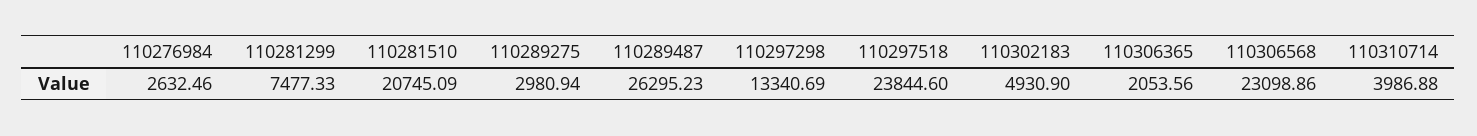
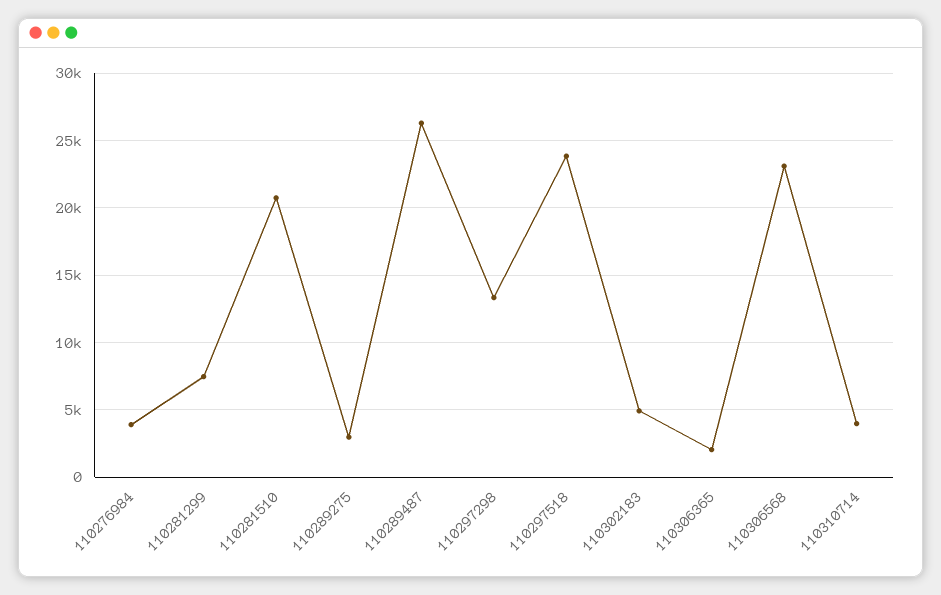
110276984: 2632.46 -> 4000

